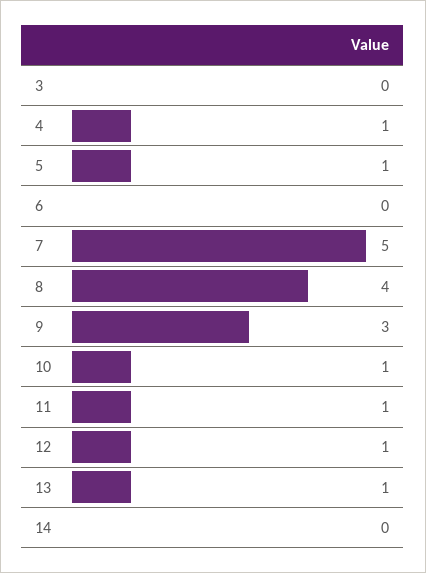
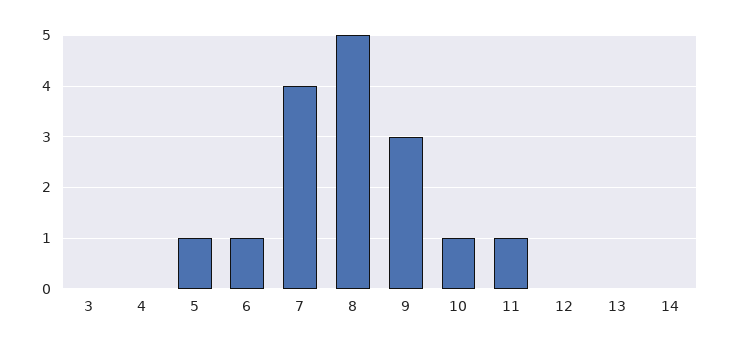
4: 1 -> 0
6: 0 -> 1
7: 5 -> 4
8: 4 -> 5
12: 1 -> 0
13: 1 -> 0

